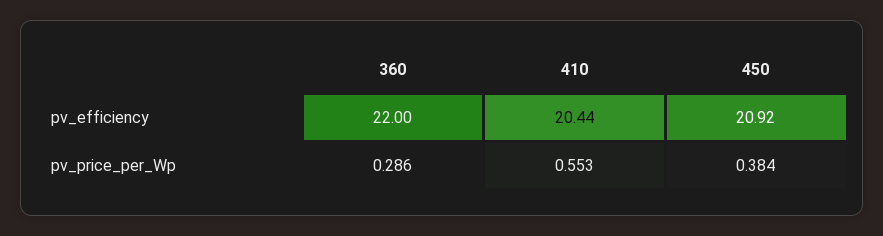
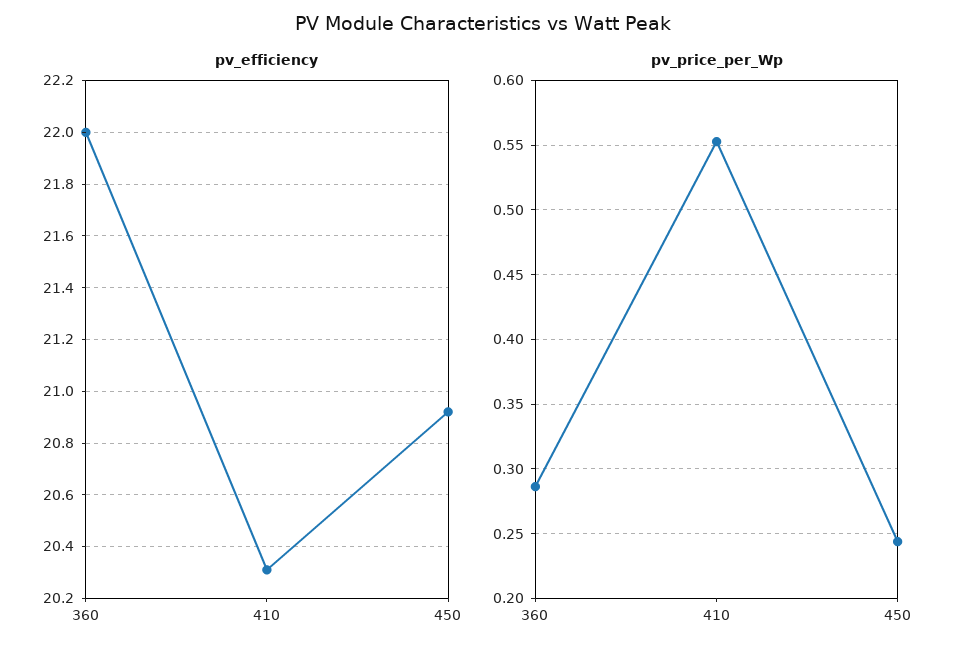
pv_efficiency, 410: 20.44 -> 20.3
pv_price_per_Wp, 450: 0.384 -> 0.245

